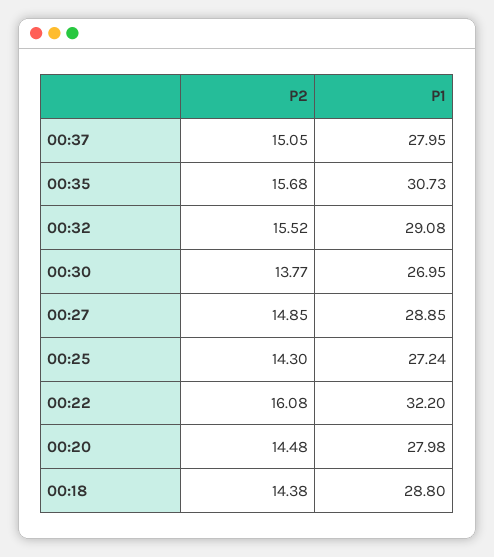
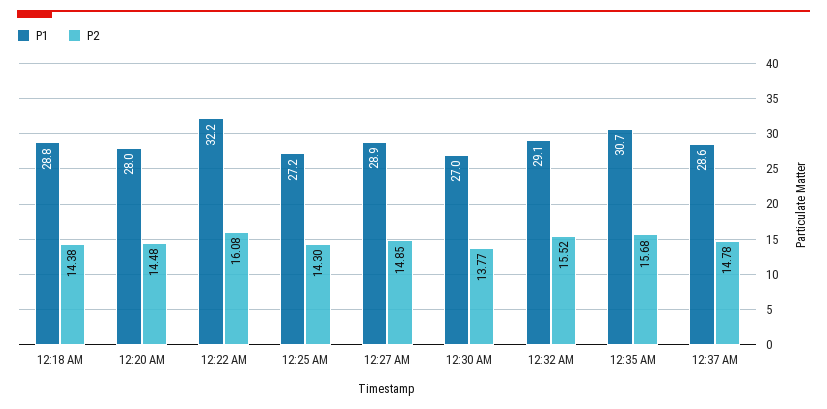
P2, 00:37: 15.05 -> 14.78
P1, 00:37: 27.95 -> 28.6

